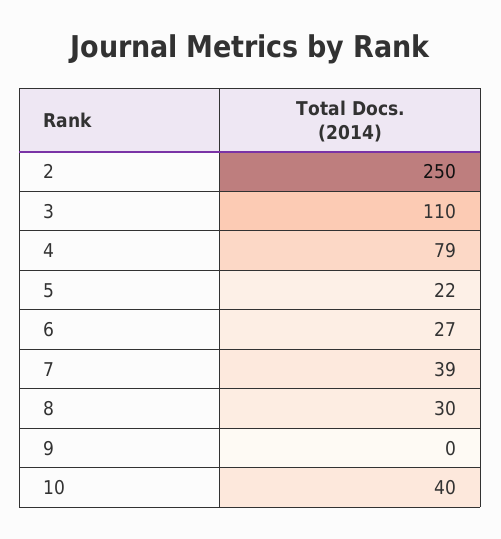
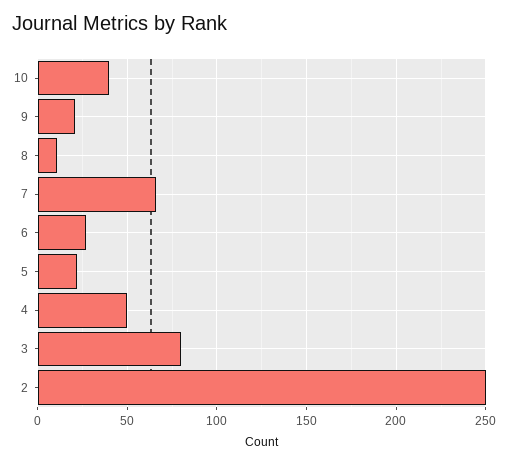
3: 110 -> 80
4: 79 -> 50
7: 39 -> 65
8: 30 -> 10
9: 0 -> 20

